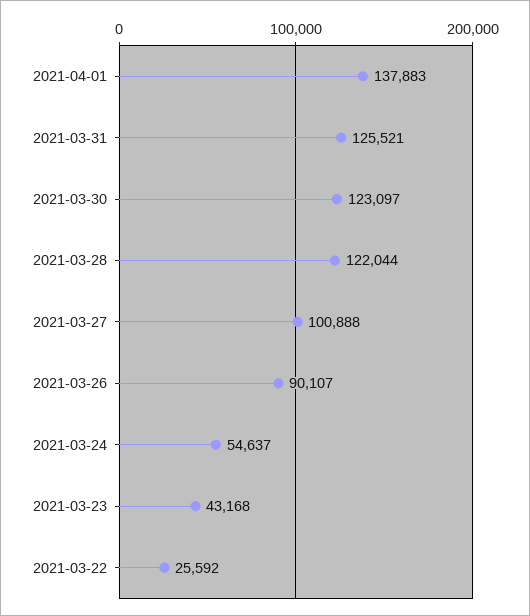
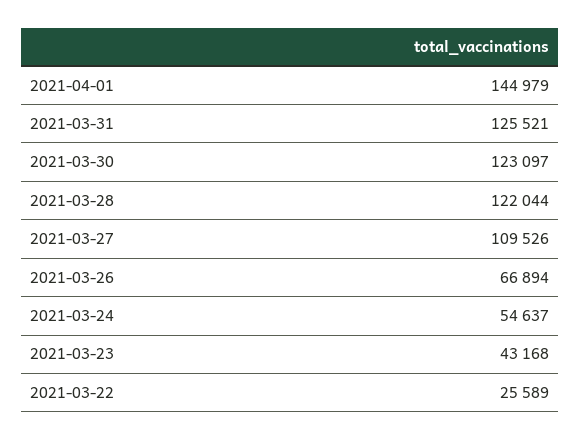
2021-04-01: 137883 -> 144979
2021-03-27: 100888 -> 109526
2021-03-26: 90107 -> 66894
2021-03-22: 25592 -> 25589

